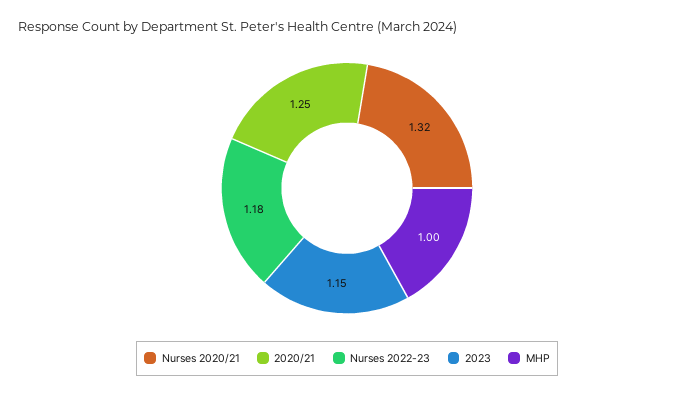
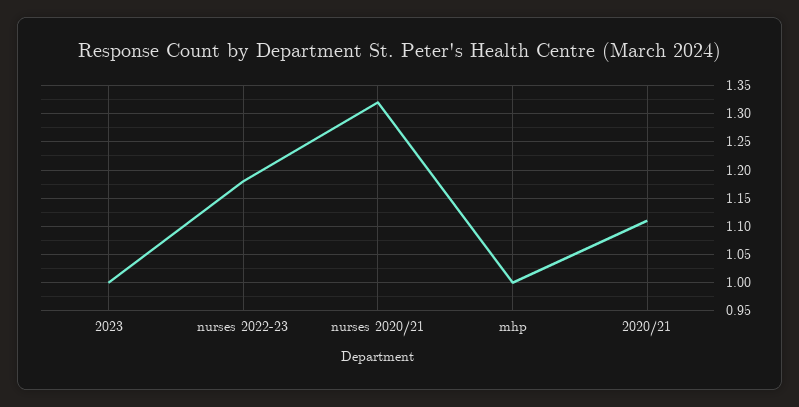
2020/21: 1.25 -> 1.1
2023: 1.15 -> 1

